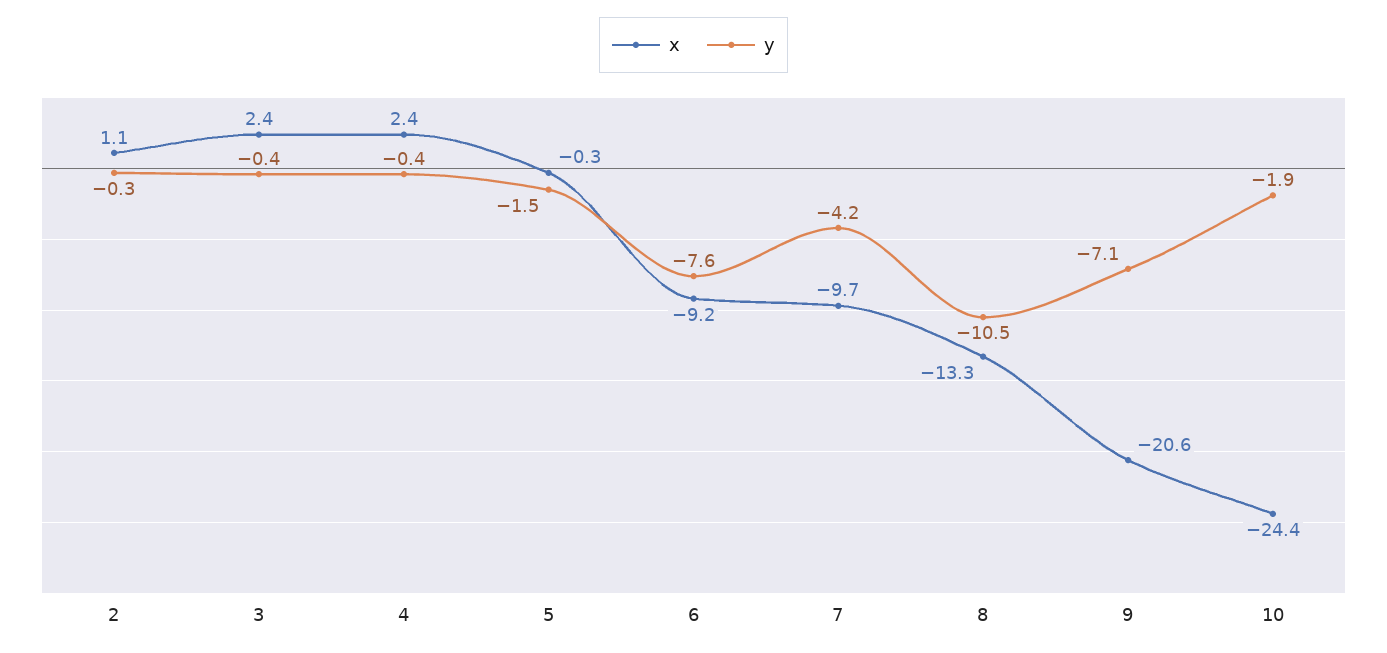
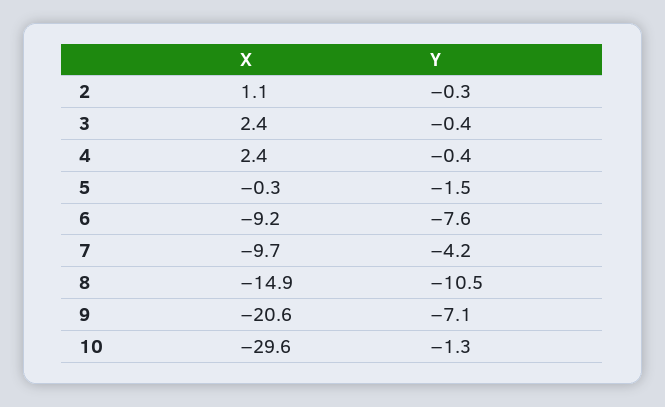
x, 8: -13.3 -> -14.9
x, 10: -24.4 -> -29.6
y, 10: -1.9 -> -1.3

